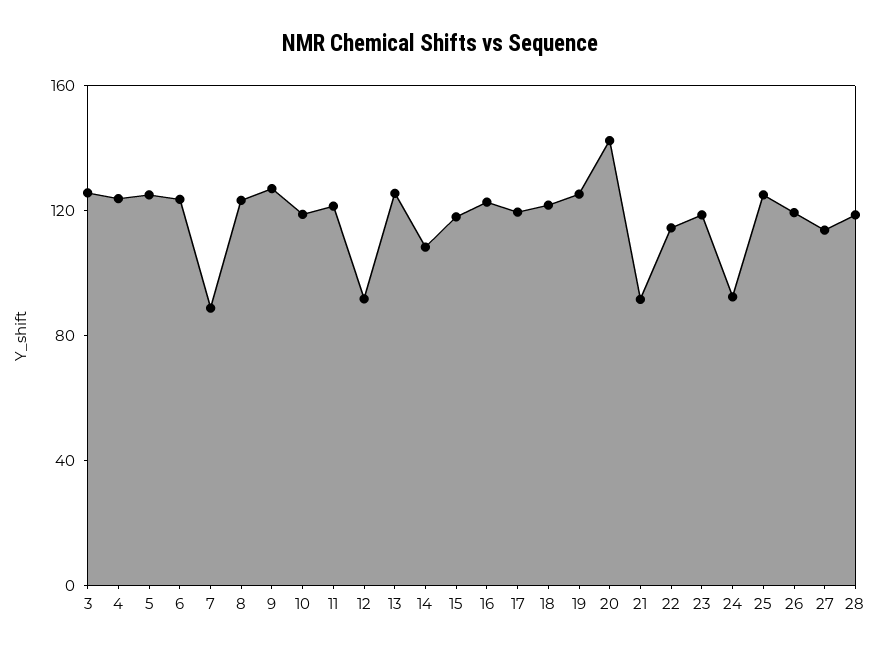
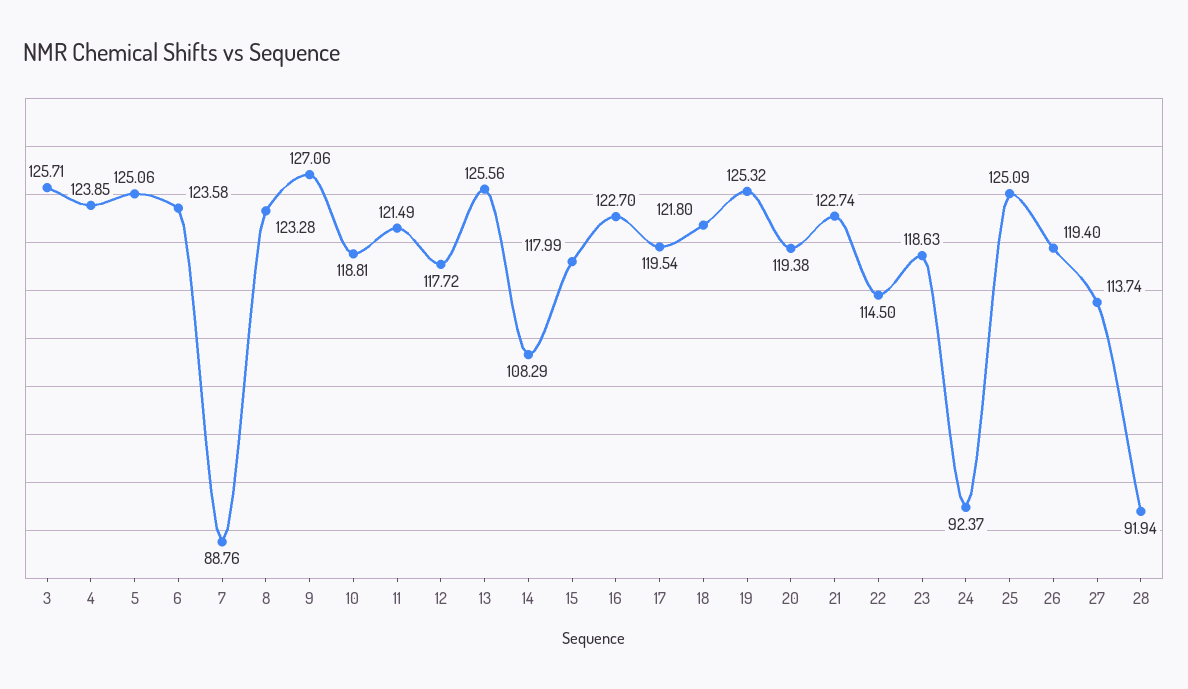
12: 90 -> 117.72
20: 140 -> 119.38
21: 90 -> 122.74
28: 120 -> 91.94

